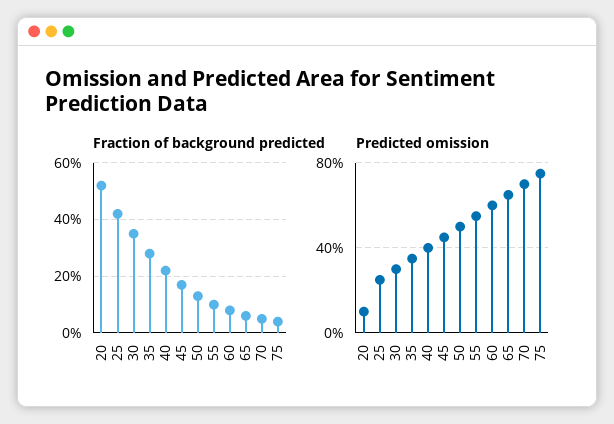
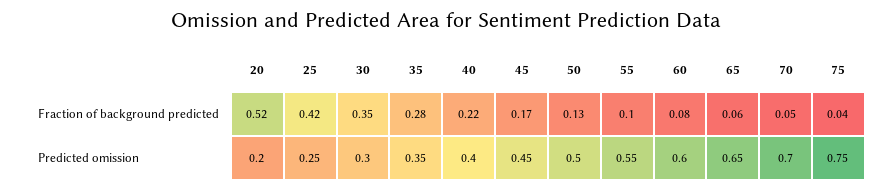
Predicted omission, 20: 0.1 -> 0.2

